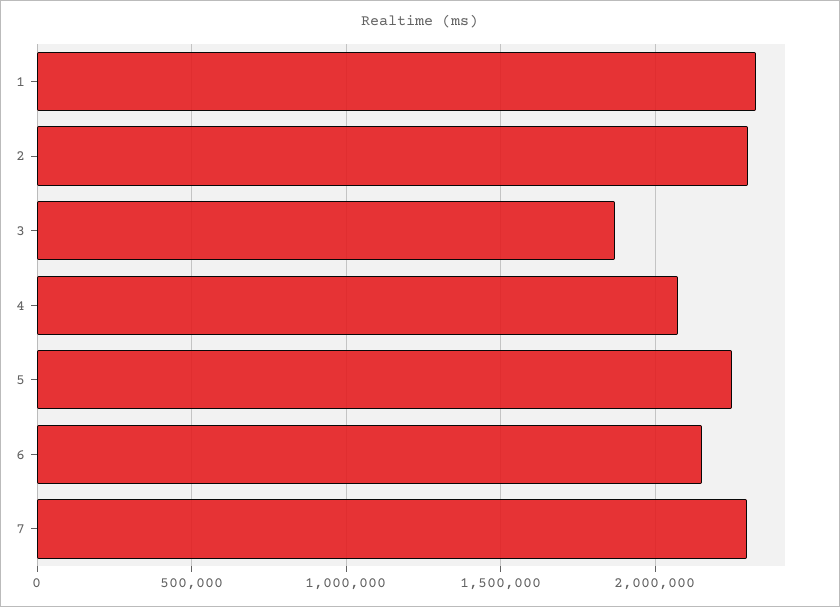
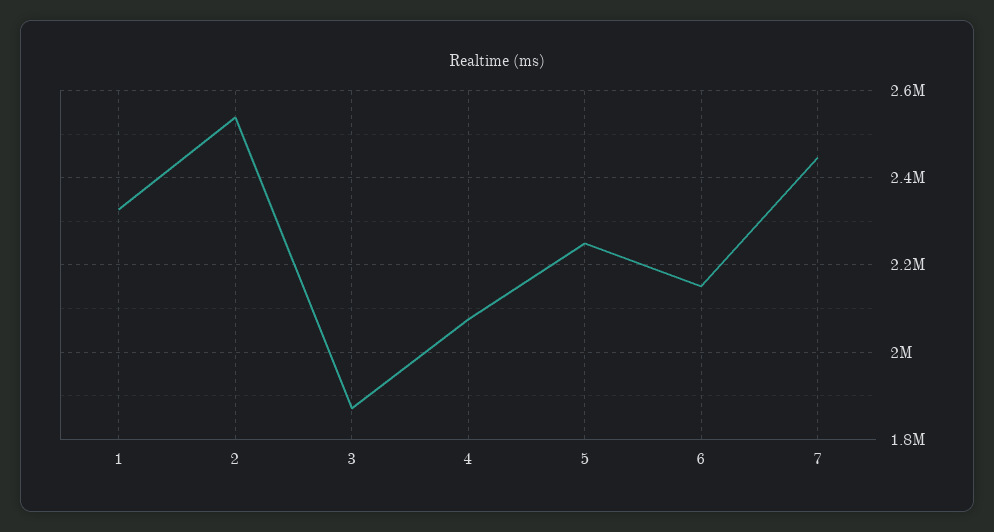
2: 2300000 -> 2540000
7: 2300000 -> 2440000

